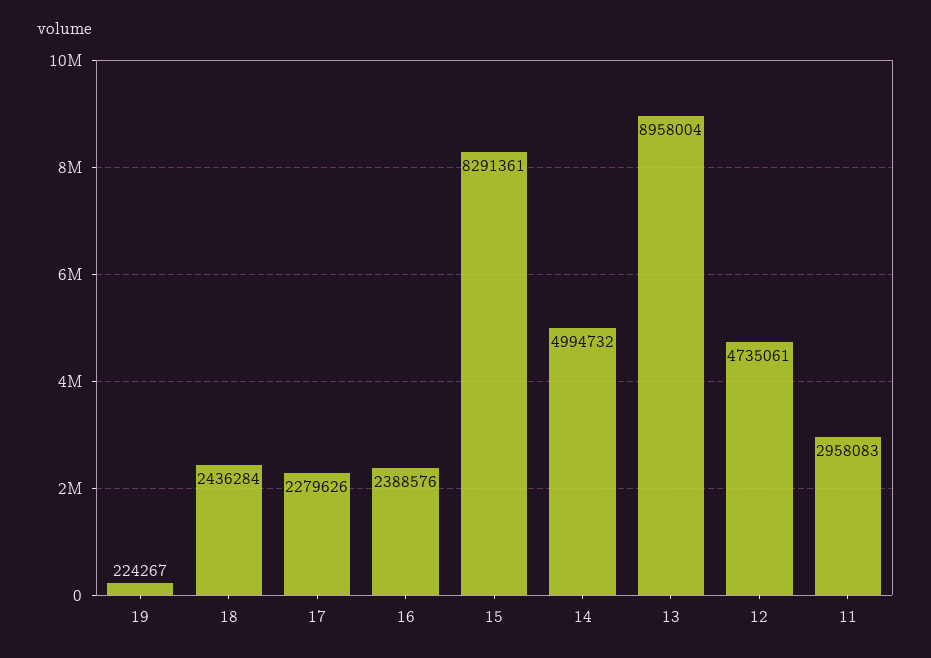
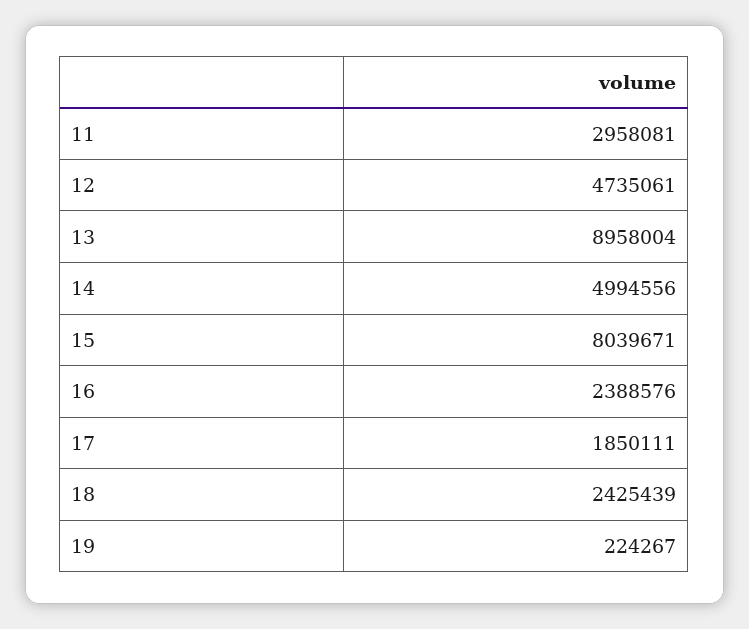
18: 2436284 -> 2425439
17: 2279626 -> 1850111
15: 8291361 -> 8039671
14: 4994732 -> 4994556
11: 2958083 -> 2958081

